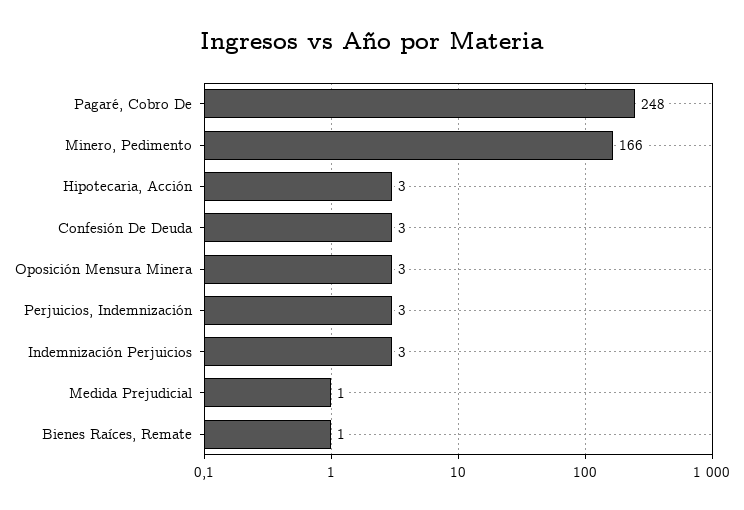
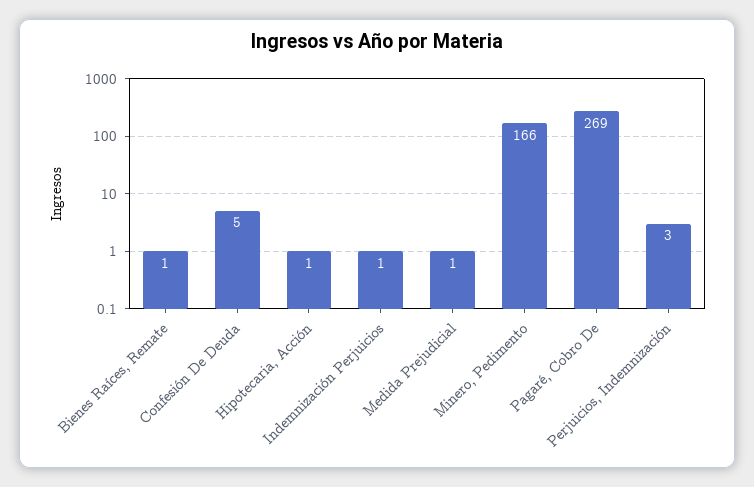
Pagaré, Cobro De: 248 -> 269
Hipotecaria, Acción: 3 -> 1
Confesión De Deuda: 3 -> 5
Oposición Mensura Minera: 3 -> none
Indemnización Perjuicios: 3 -> 1

